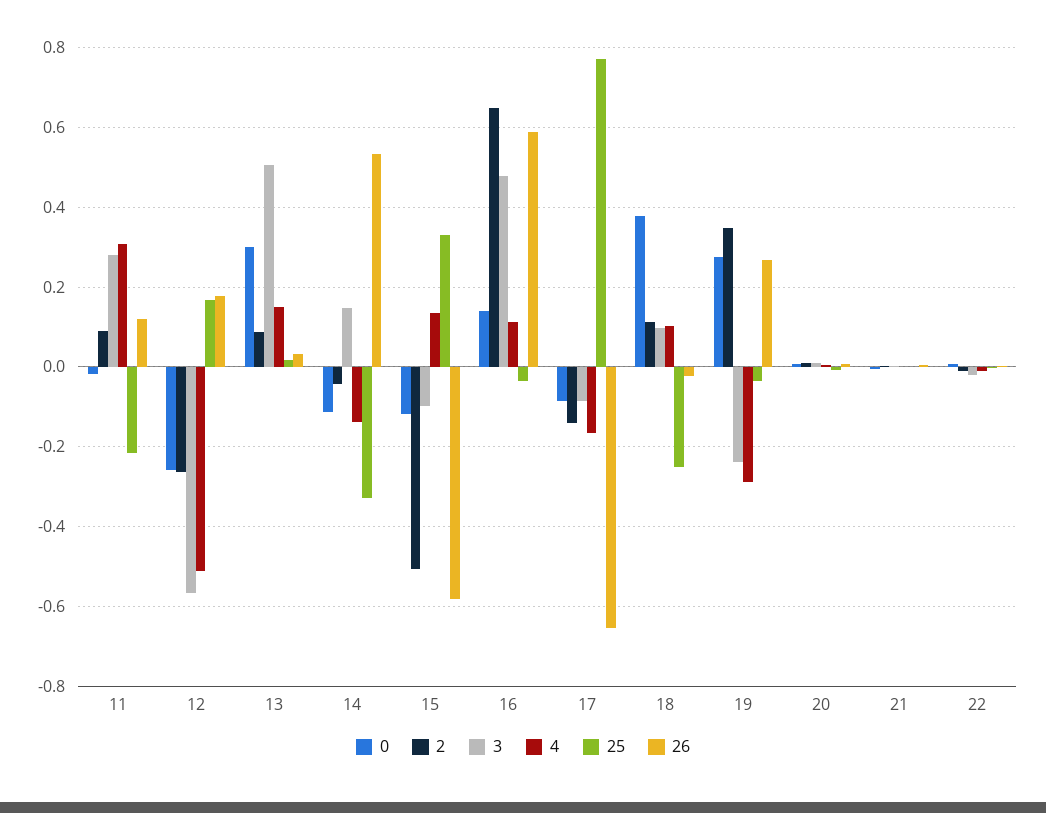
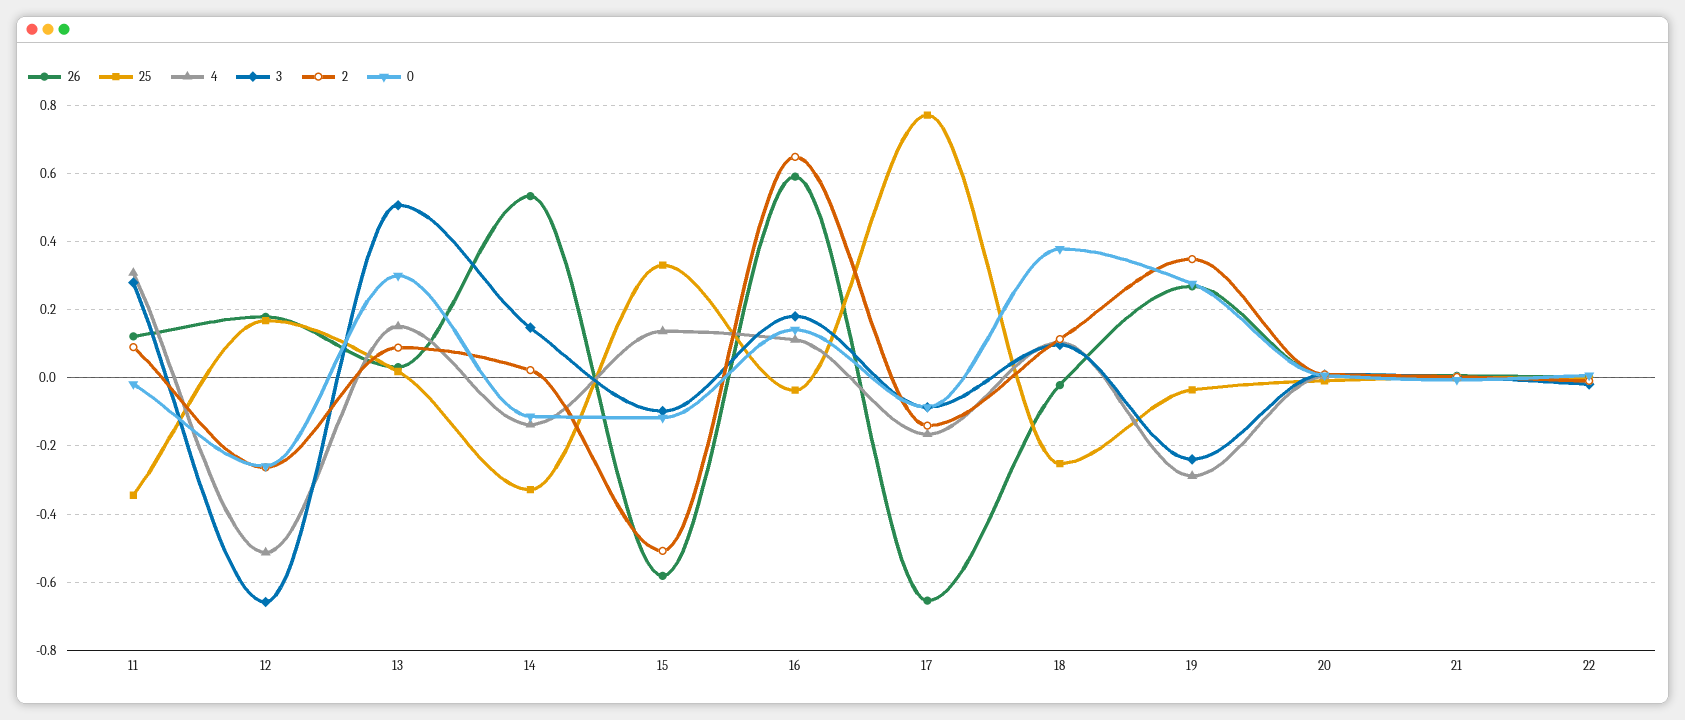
25, 11: -0.22 -> -0.34
3, 12: -0.56 -> -0.66
2, 14: -0.04 -> 0.02
3, 16: 0.48 -> 0.18

